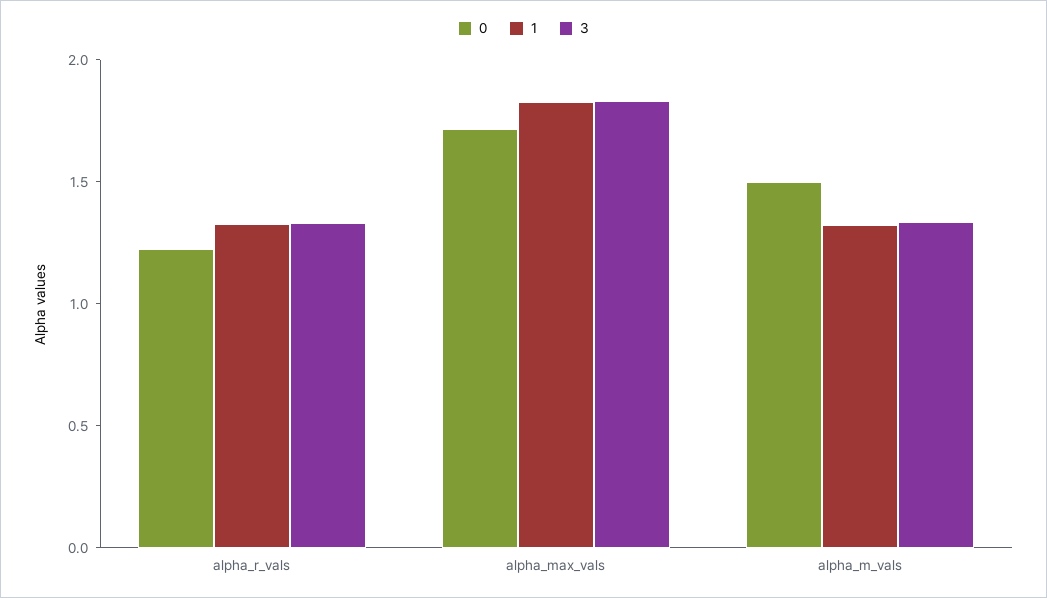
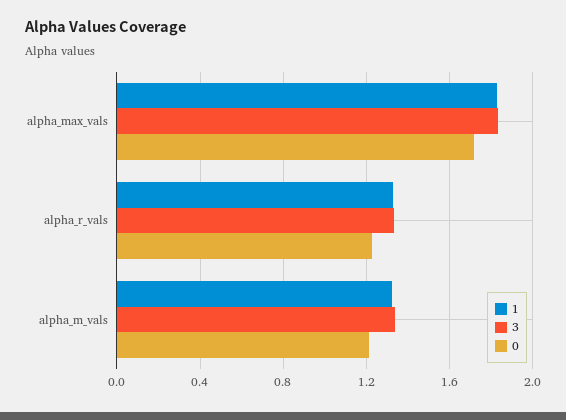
0, alpha_m_vals: 1.5 -> 1.2

